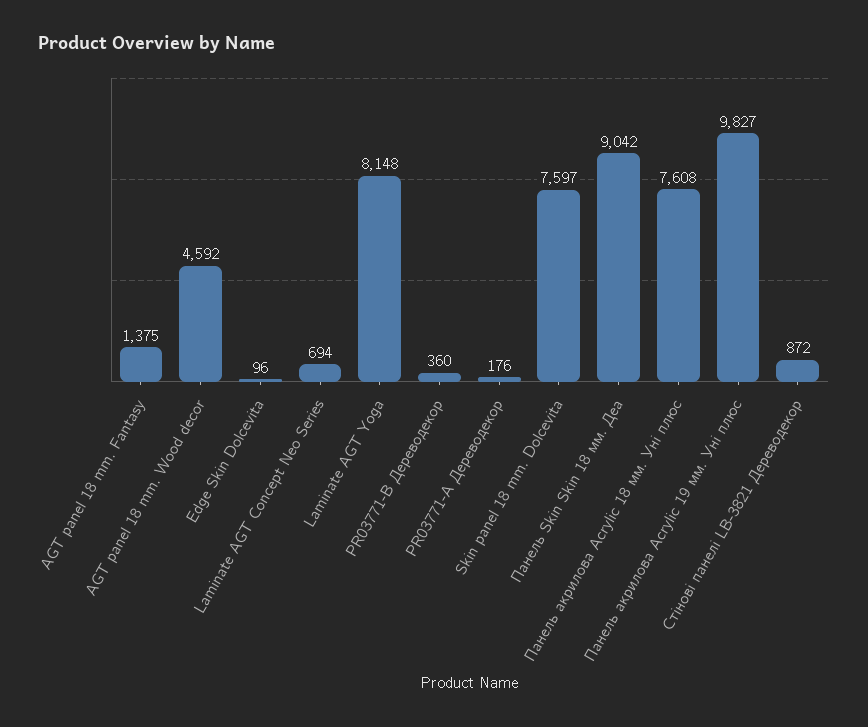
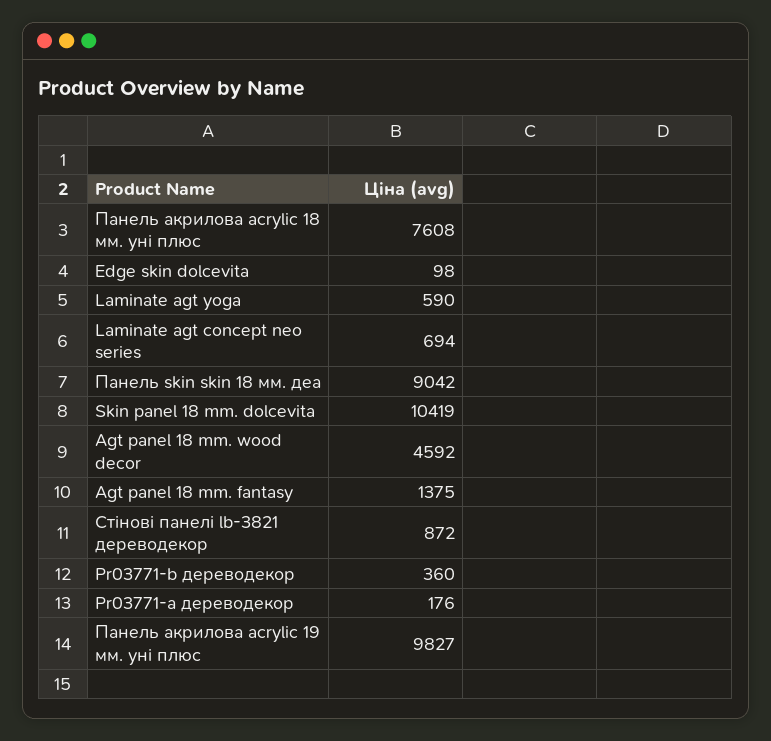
Edge Skin Dolcevita: 96 -> 98
Laminate AGT Yoga: 8148 -> 590
Skin panel 18 mm. Dolcevita: 7597 -> 10419

